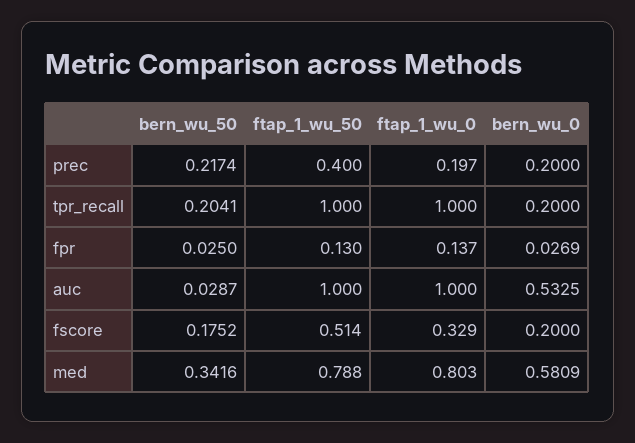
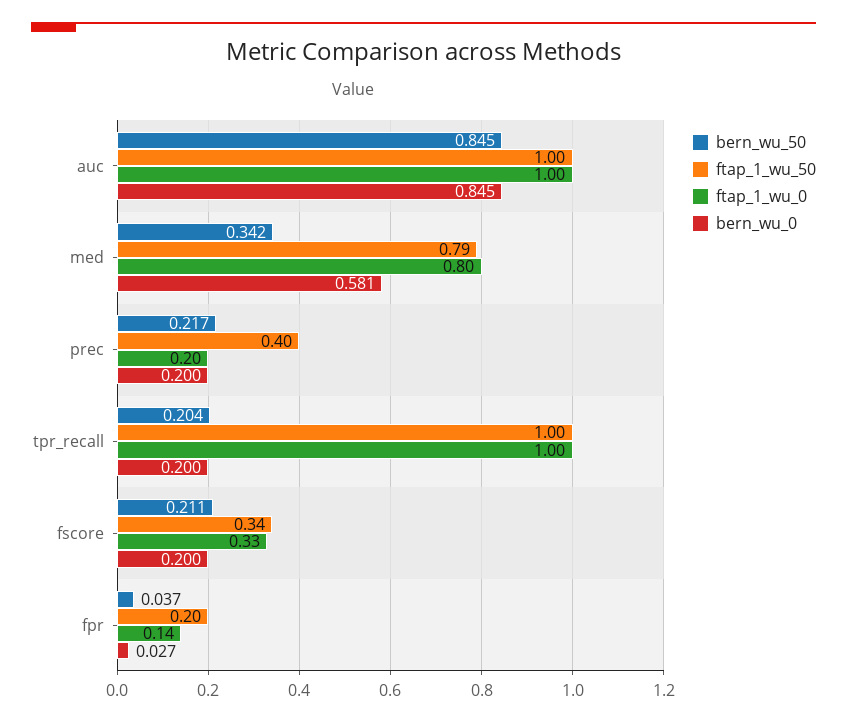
bern_wu_50, fpr: 0.025 -> 0.037
ftap_1_wu_50, fpr: 0.13 -> 0.2
bern_wu_50, auc: 0.0287 -> 0.845
bern_wu_0, auc: 0.5325 -> 0.845
bern_wu_50, fscore: 0.1752 -> 0.211
ftap_1_wu_50, fscore: 0.514 -> 0.34

